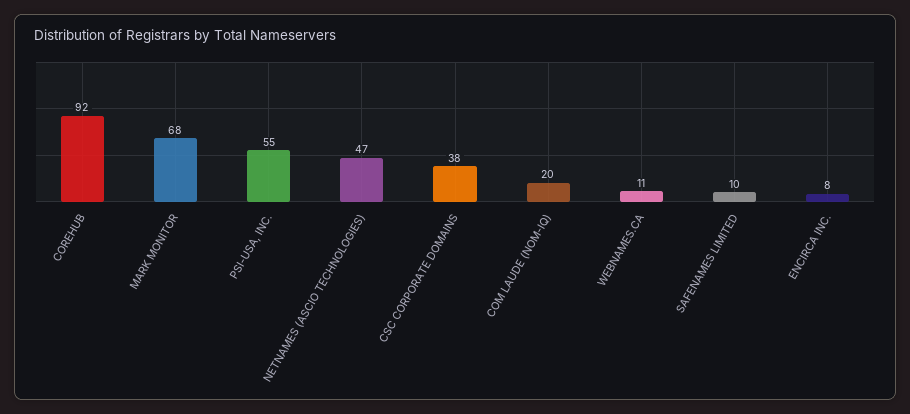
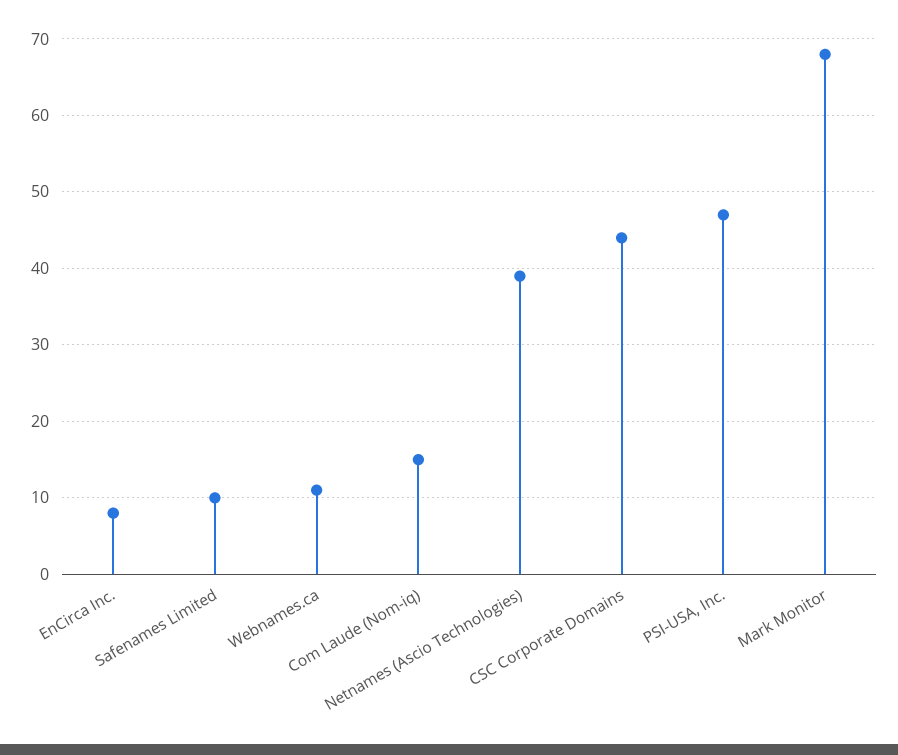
COREHUB: 92 -> none
PSI-USA, INC.: 55 -> 47
NETNAMES (ASCIO TECHNOLOGIES): 47 -> 39
CSC CORPORATE DOMAINS: 38 -> 44
COM LAUDE (NOM-IQ): 20 -> 15

